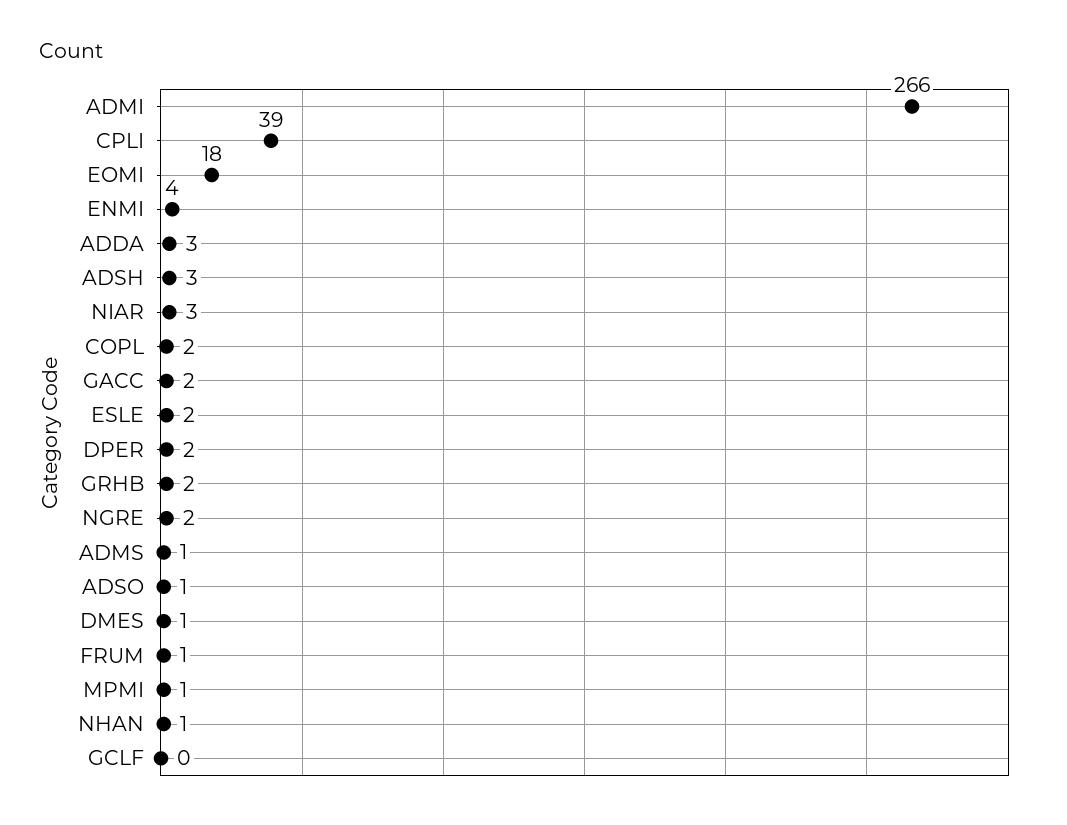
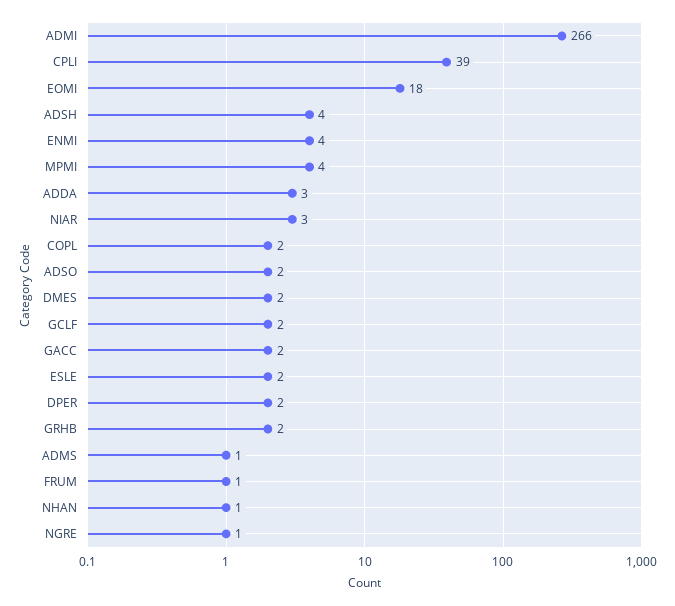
ADSH: 3 -> 4
NGRE: 2 -> 1
ADSO: 1 -> 2
DMES: 1 -> 2
MPMI: 1 -> 4
GCLF: 0 -> 2

